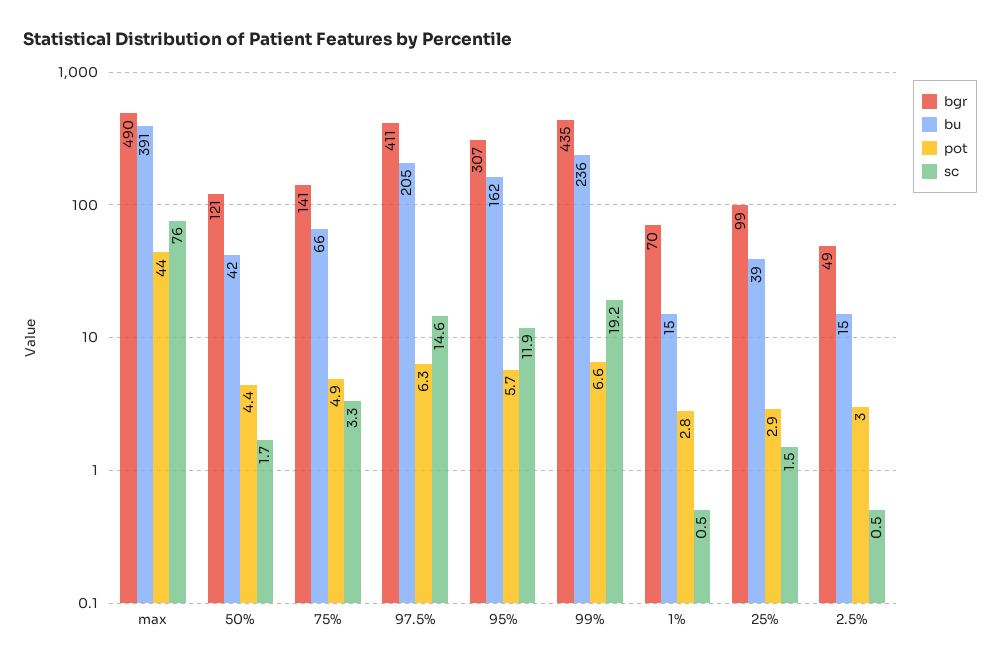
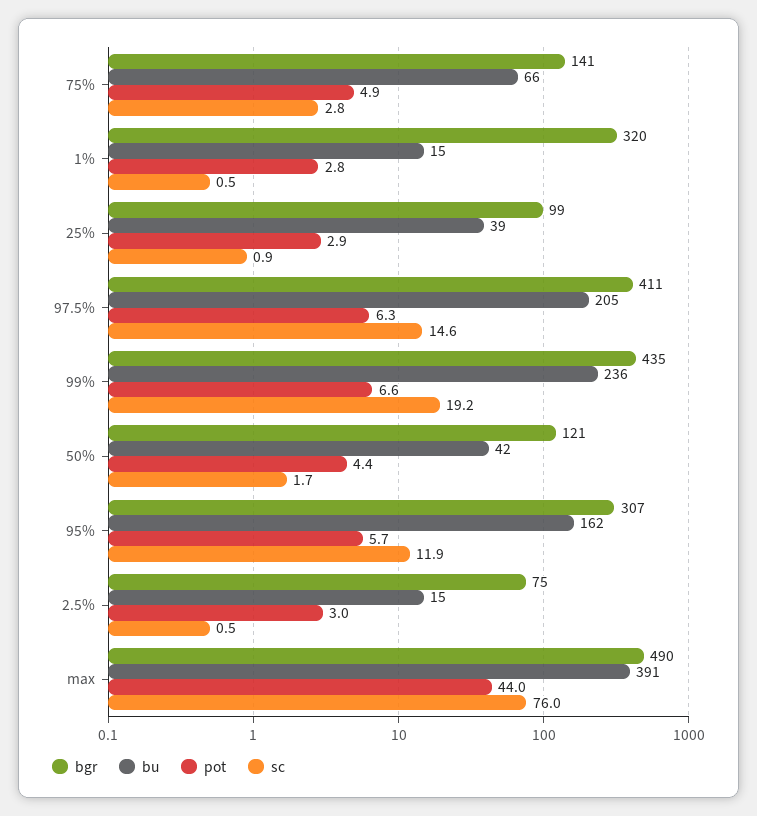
sc, 75%: 3.3 -> 2.8
bgr, 1%: 70 -> 320
sc, 25%: 1.5 -> 0.9
bgr, 2.5%: 49 -> 75

